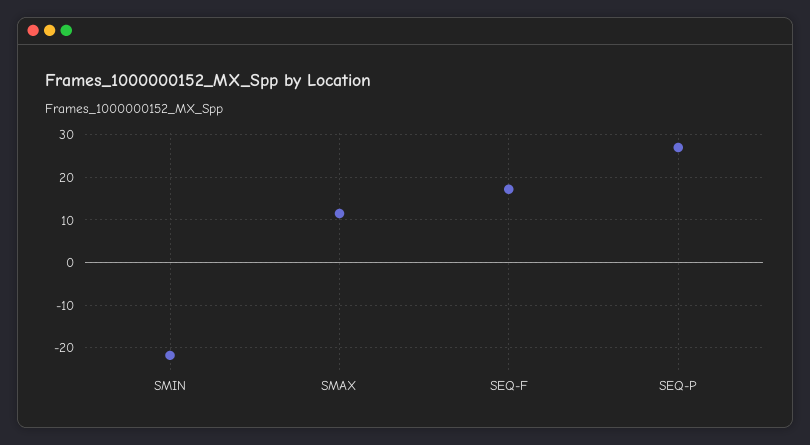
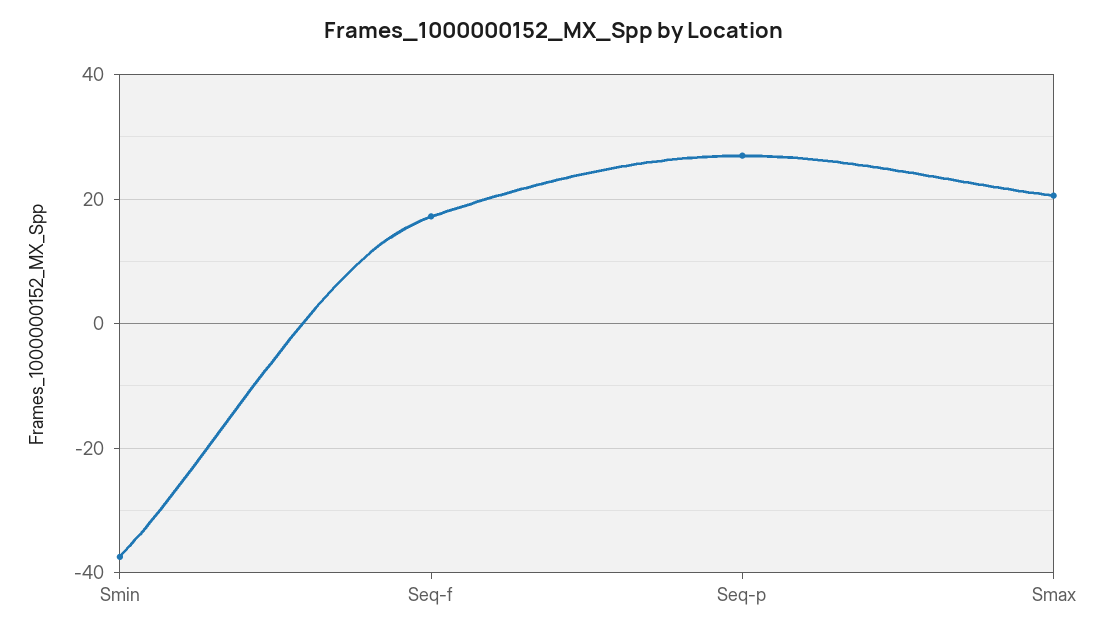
SMIN: -22 -> -38
SMAX: 12 -> 20

